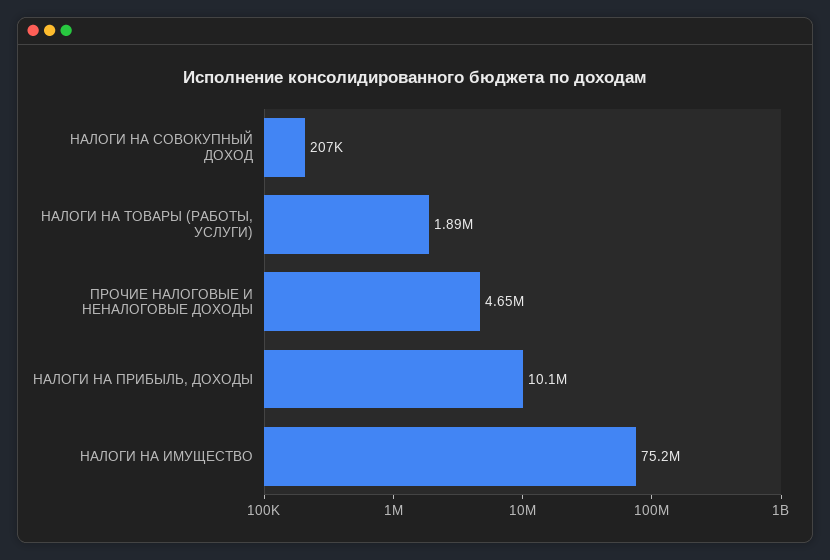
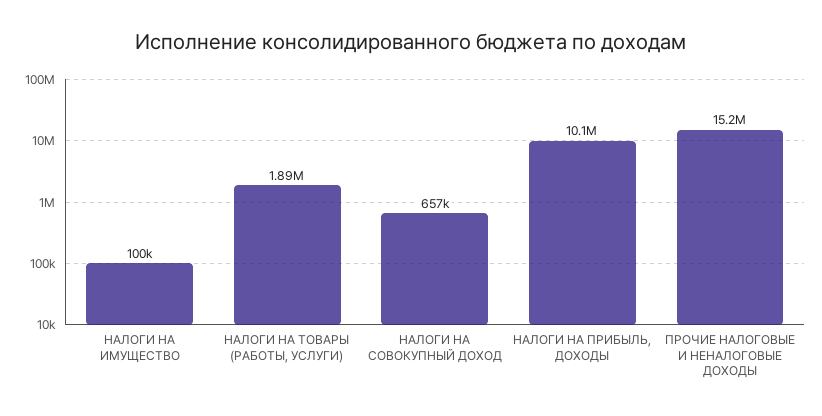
НАЛОГИ НА СОВОКУПНЫЙ ДОХОД: 207000 -> 657000
ПРОЧИЕ НАЛОГОВЫЕ И НЕНАЛОГОВЫЕ ДОХОДЫ: 4650000 -> 15200000
НАЛОГИ НА ИМУЩЕСТВО: 75200000 -> 100000

